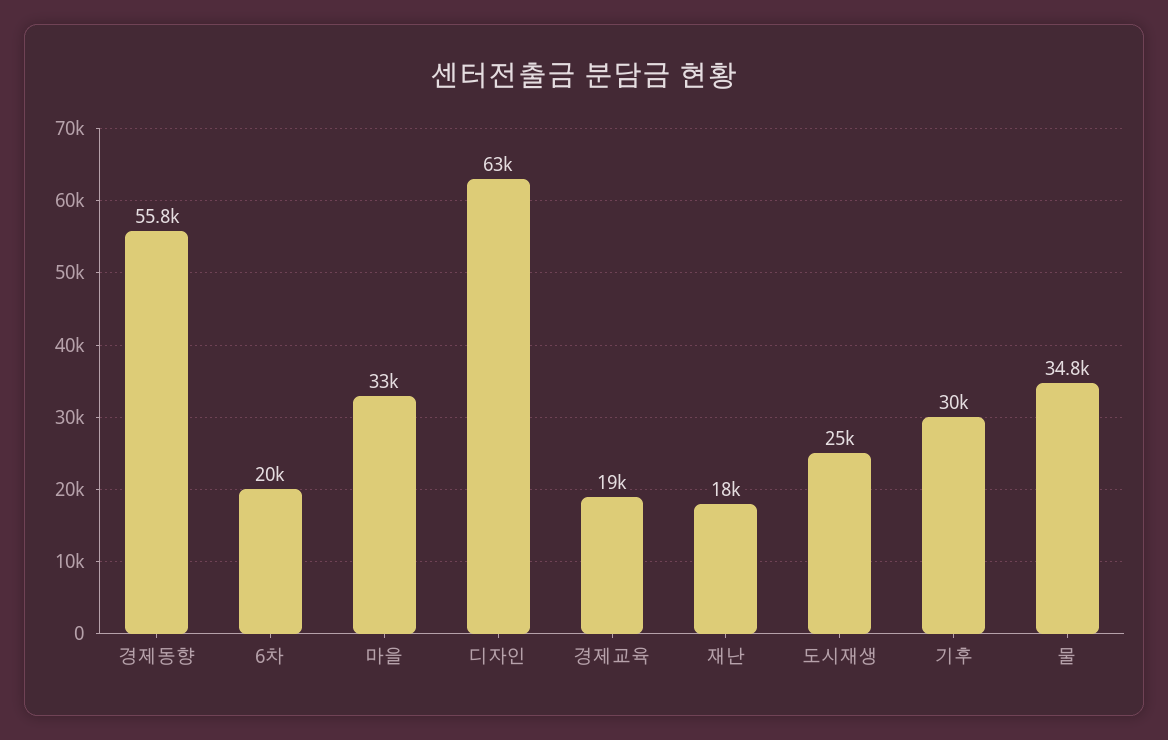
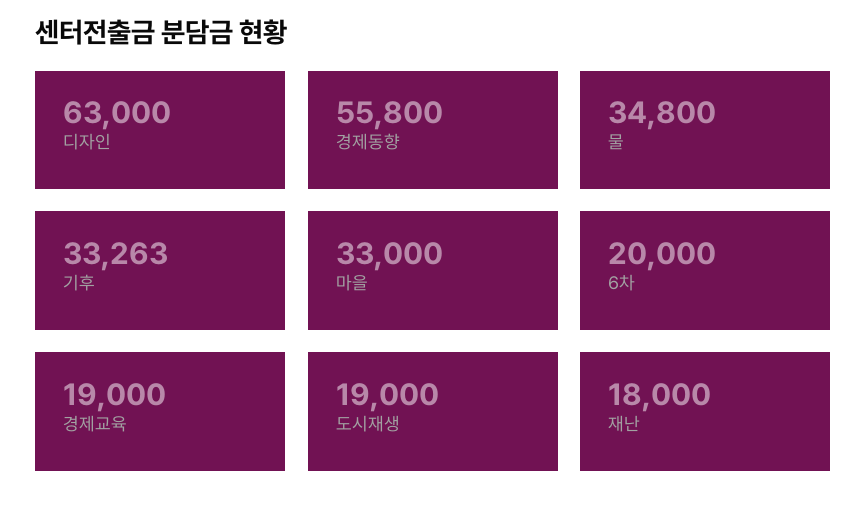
도시재생: 25000 -> 19000
기후: 30000 -> 33263

